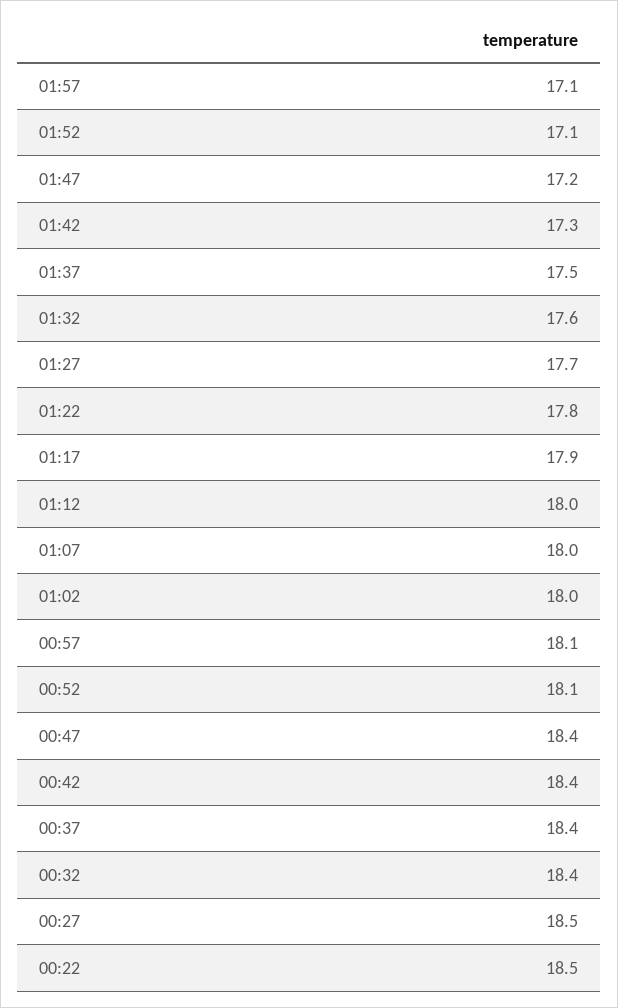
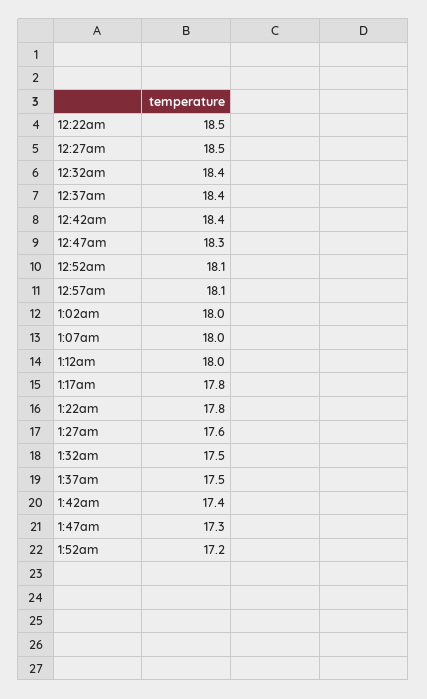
01:57: 17.1 -> none
01:52: 17.1 -> 17.2
01:47: 17.2 -> 17.3
01:42: 17.3 -> 17.4
01:32: 17.6 -> 17.5
01:27: 17.7 -> 17.6
01:17: 17.9 -> 17.8
00:47: 18.4 -> 18.3

